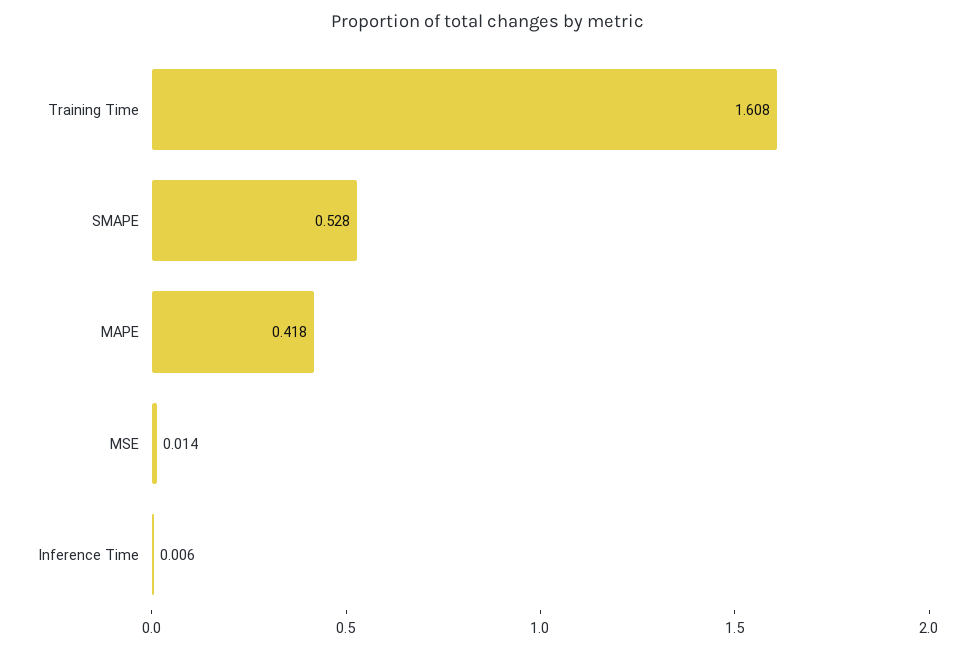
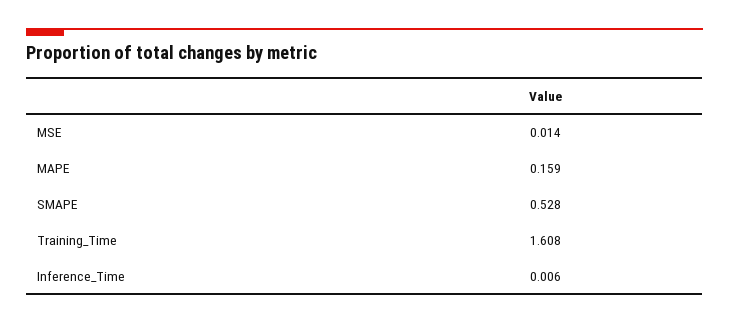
MAPE: 0.418 -> 0.159

